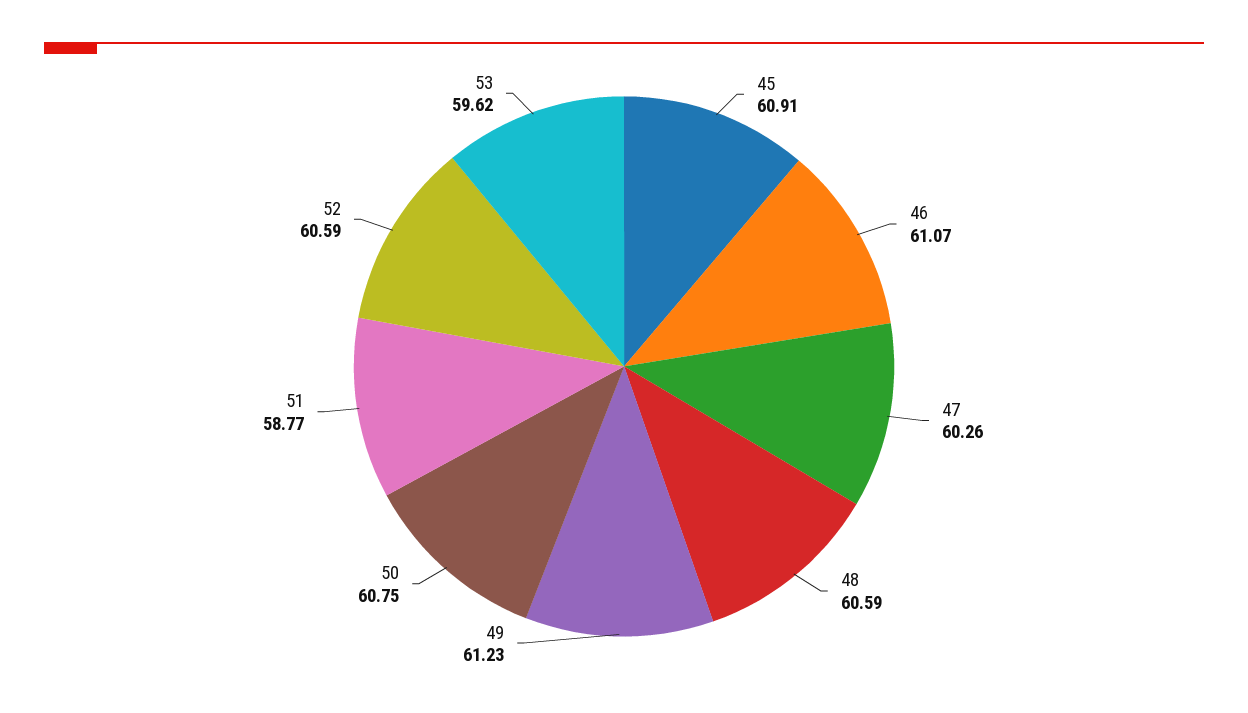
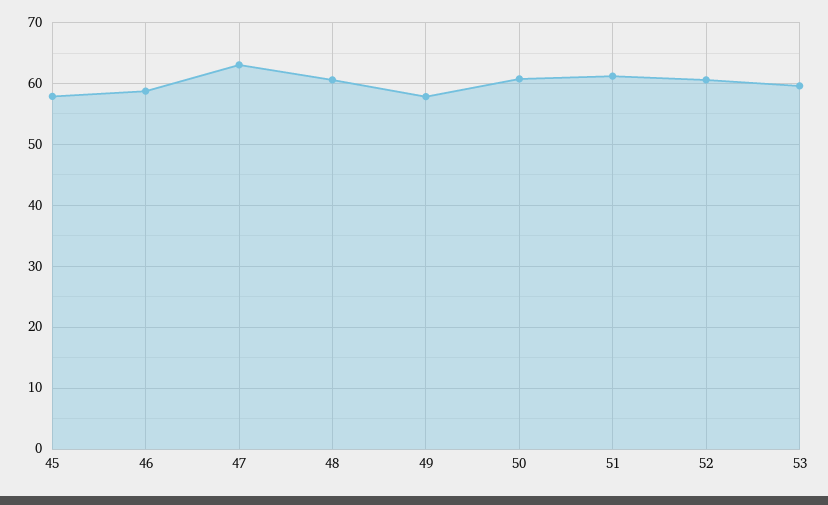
45: 60.91 -> 58
46: 61.07 -> 59
47: 60.26 -> 63
49: 61.23 -> 58
51: 58.77 -> 61

